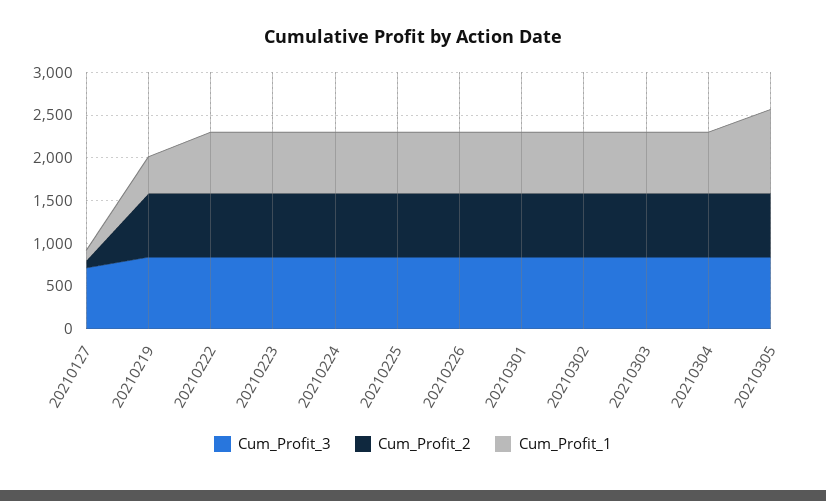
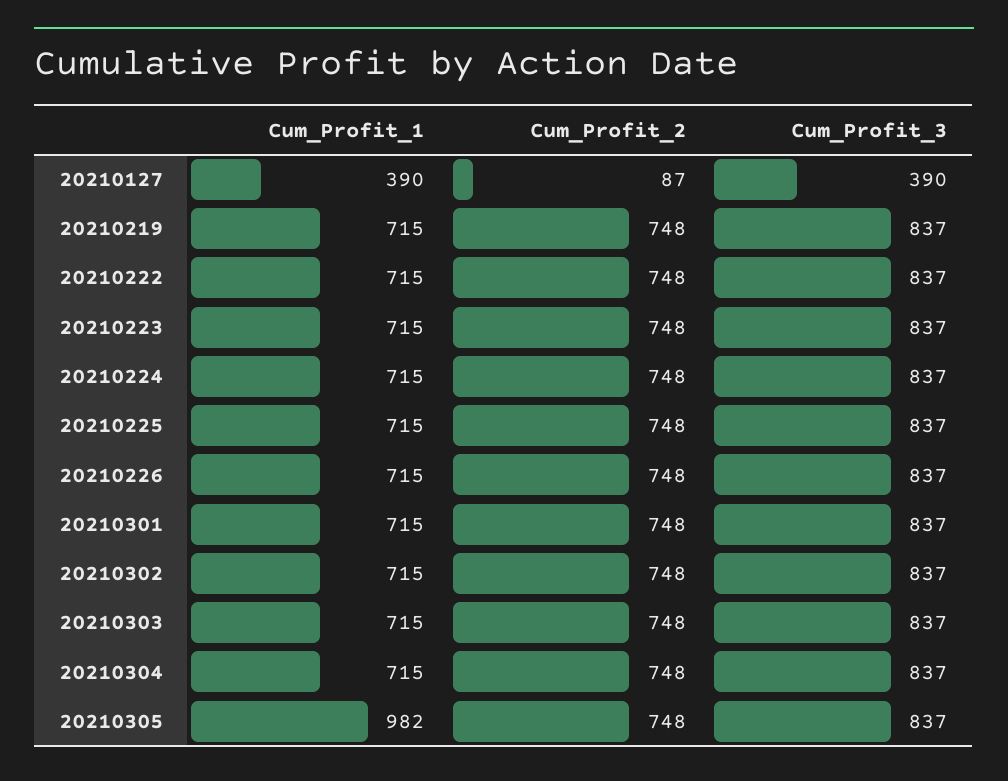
Cum_Profit_3, 20210127: 700 -> 390
Cum_Profit_1, 20210127: 100 -> 390
Cum_Profit_1, 20210219: 400 -> 715

